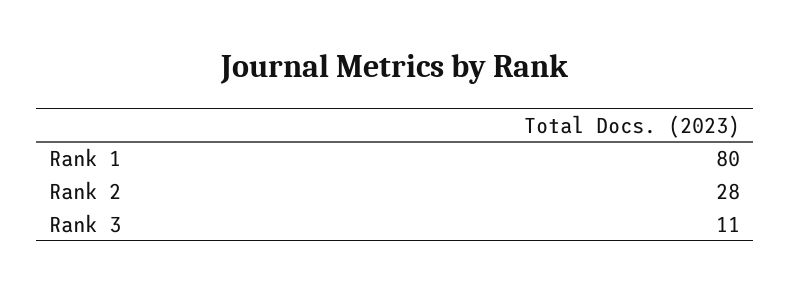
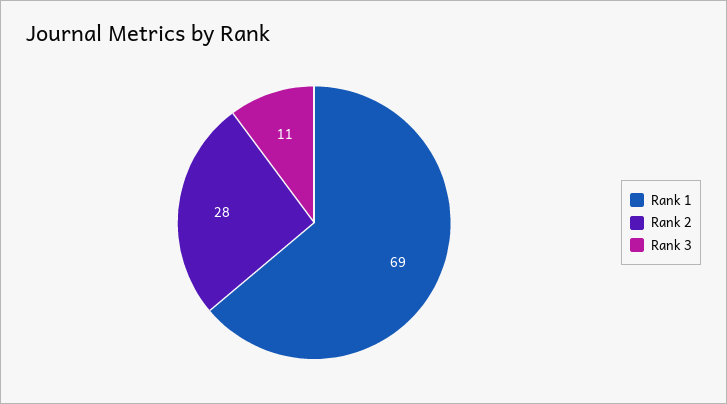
Rank 1: 80 -> 69

